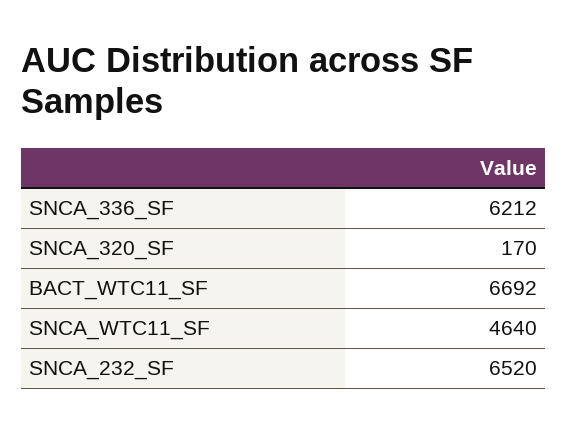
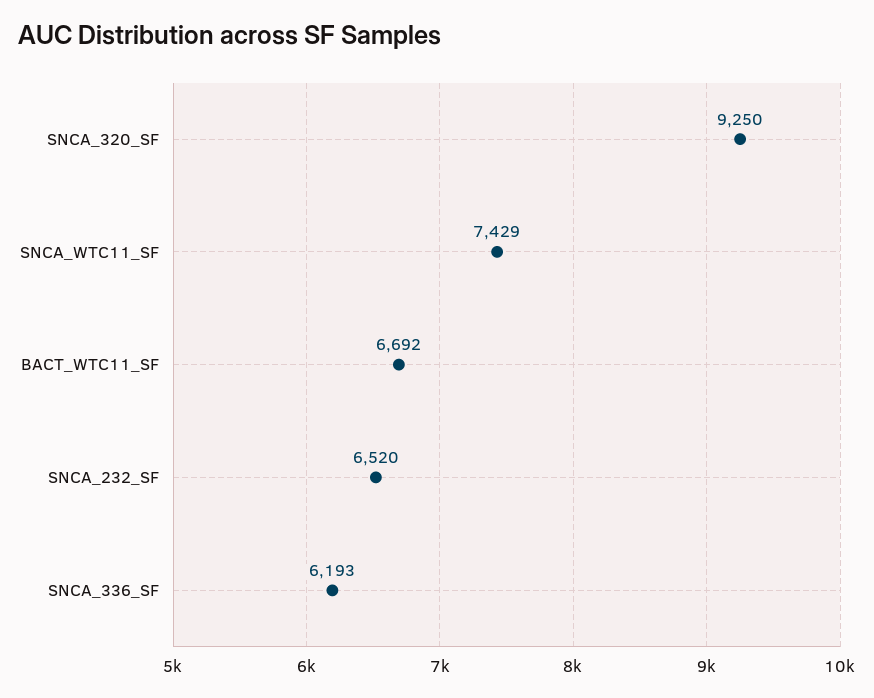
SNCA_336_SF: 6212 -> 6193
SNCA_320_SF: 170 -> 9250
SNCA_WTC11_SF: 4640 -> 7429

